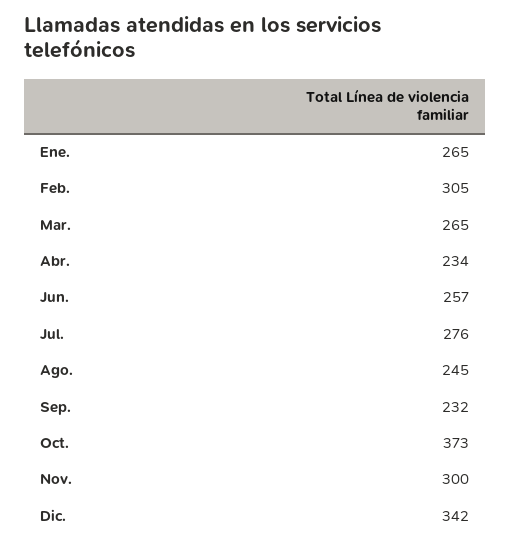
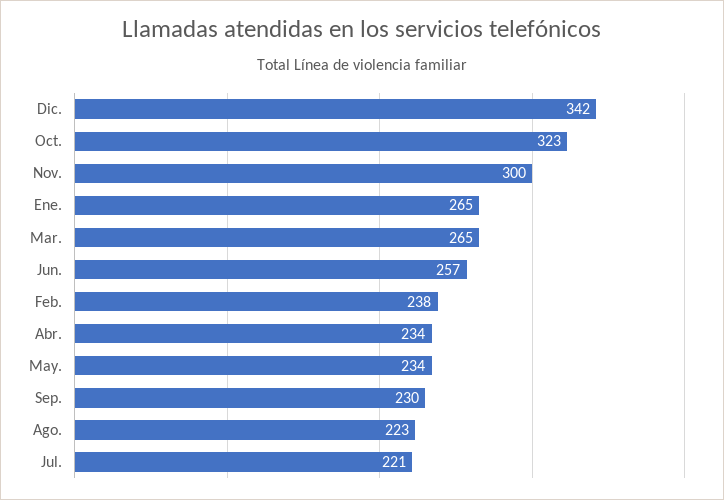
Feb.: 305 -> 238
Jul.: 276 -> 221
Ago.: 245 -> 223
Sep.: 232 -> 230
Oct.: 373 -> 323
May.: none -> 234

